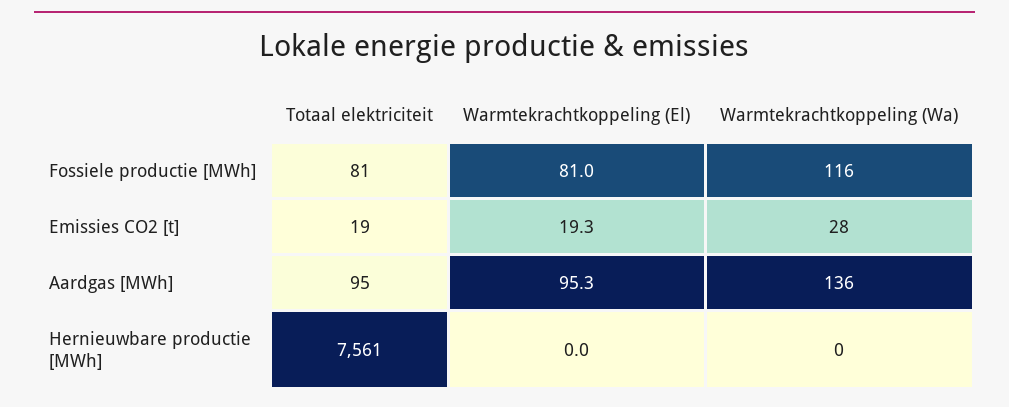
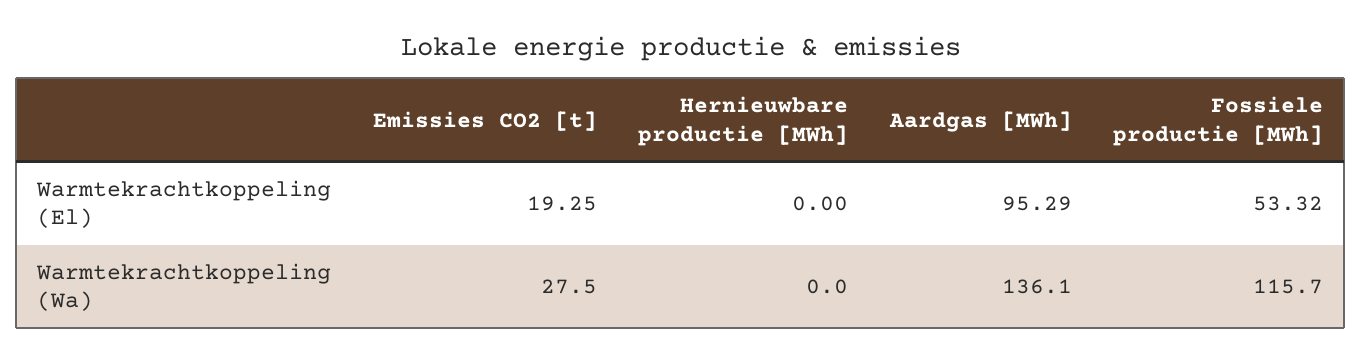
Totaal elektriciteit, Fossiele productie [MWh]: 81 -> none
Warmtekrachtkoppeling (El), Fossiele productie [MWh]: 81 -> 53.32
Totaal elektriciteit, Emissies CO2 [t]: 19 -> none
Totaal elektriciteit, Aardgas [MWh]: 95 -> none
Totaal elektriciteit, Hernieuwbare productie [MWh]: 7561 -> none

